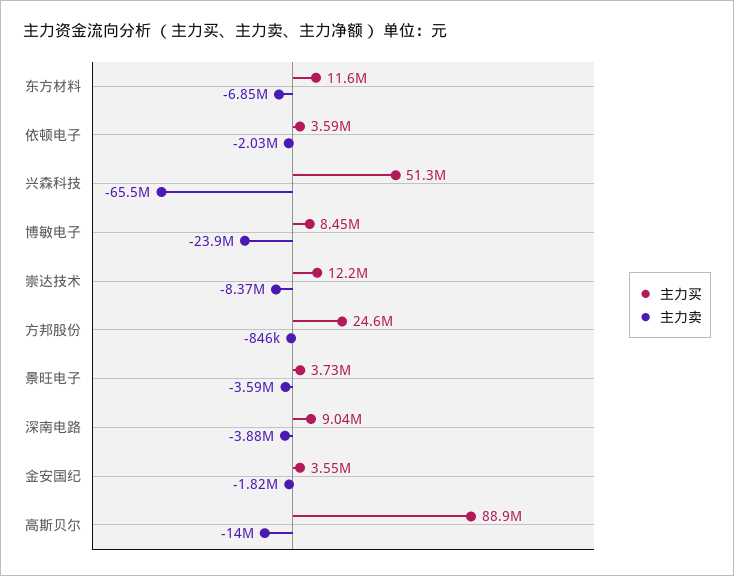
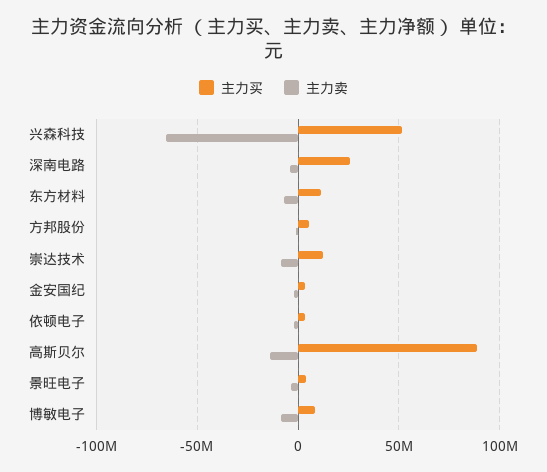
主力卖, 博敏电子: -23900000 -> -10000000
主力买, 方邦股份: 24600000 -> 5000000
主力买, 深南电路: 9040000 -> 25000000

